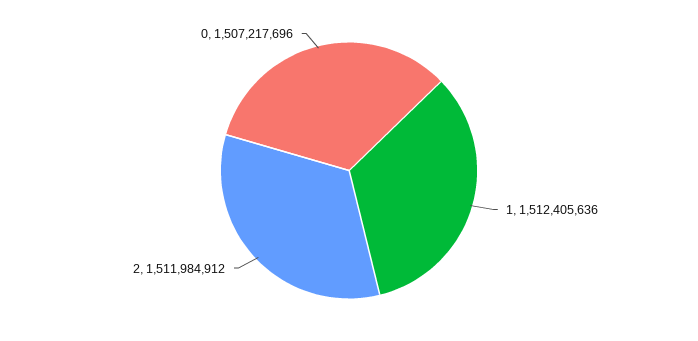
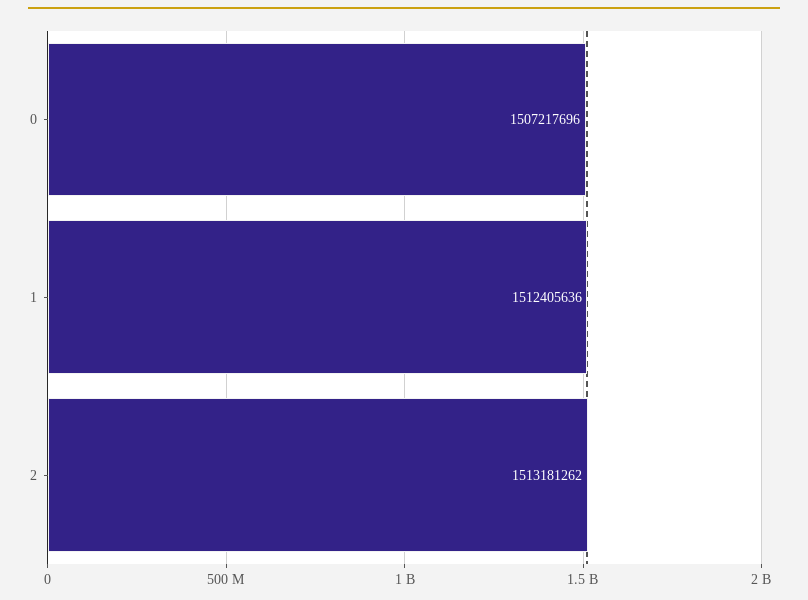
2: 1511984912 -> 1513181262

